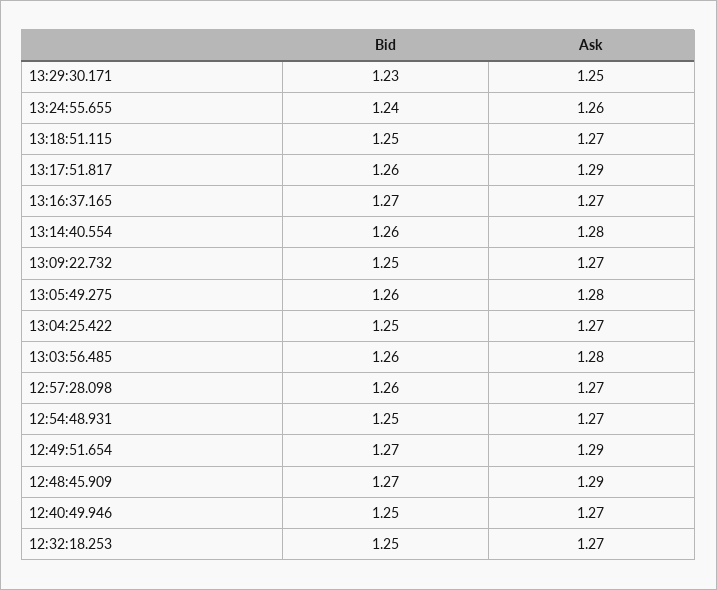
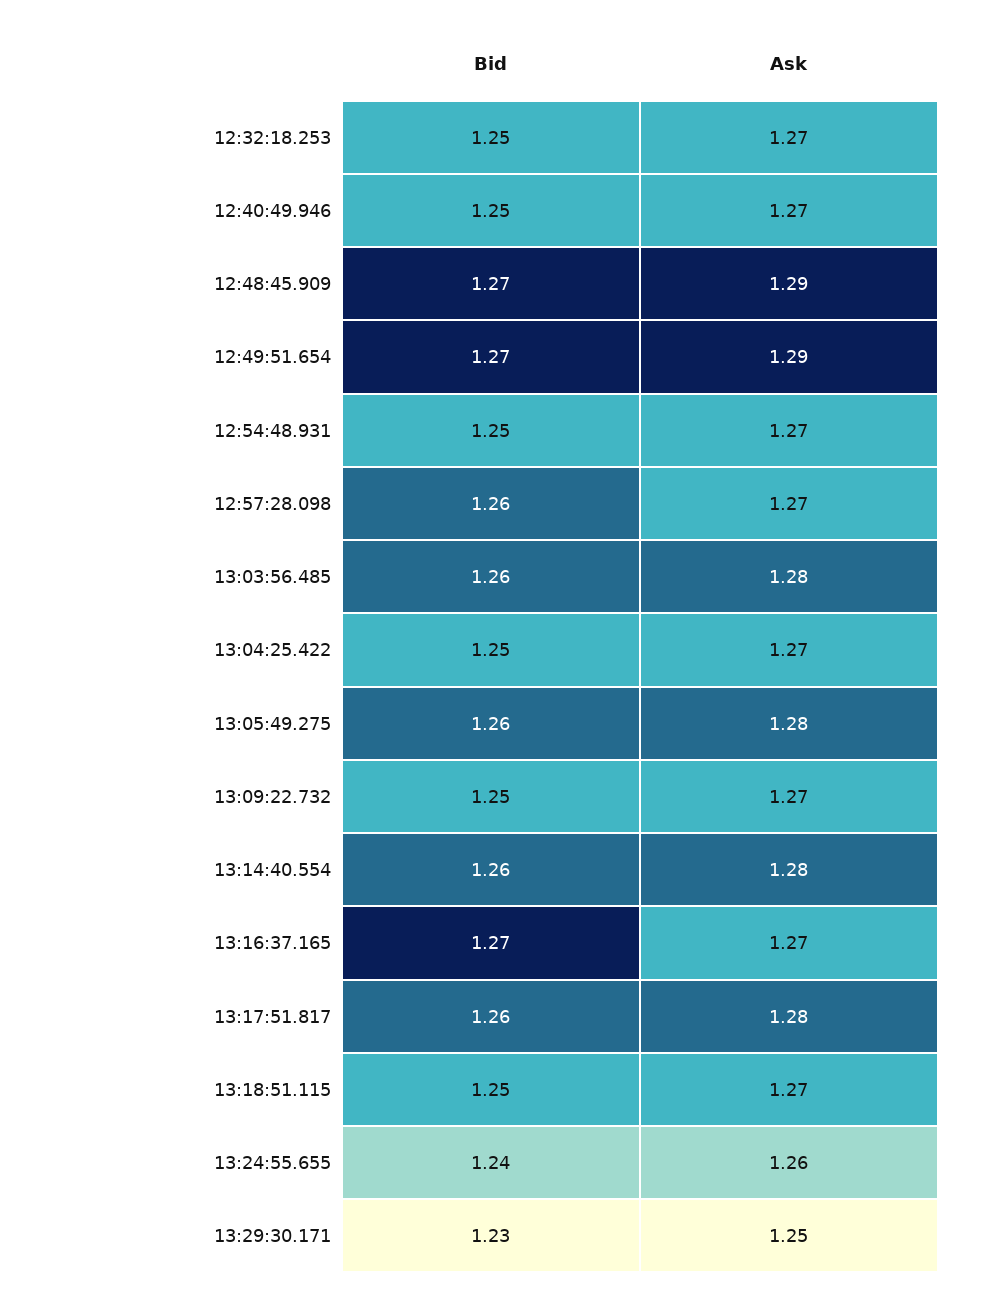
Ask, 13:17:51.817: 1.29 -> 1.28

